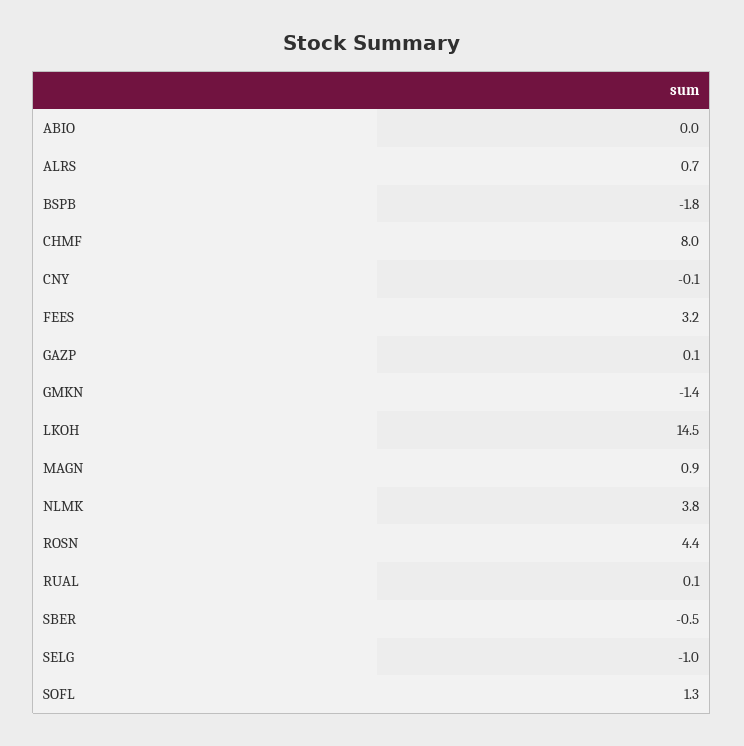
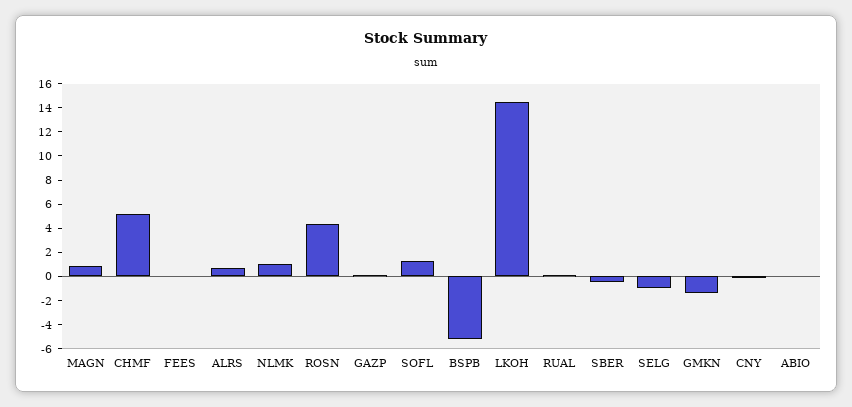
BSPB: -1.8 -> -5
CHMF: 8 -> 5
FEES: 3.2 -> 0
NLMK: 3.8 -> 1

